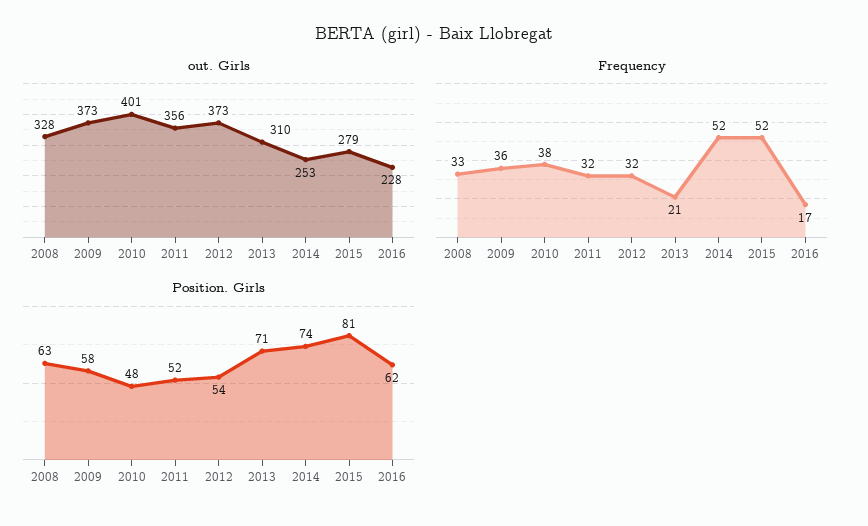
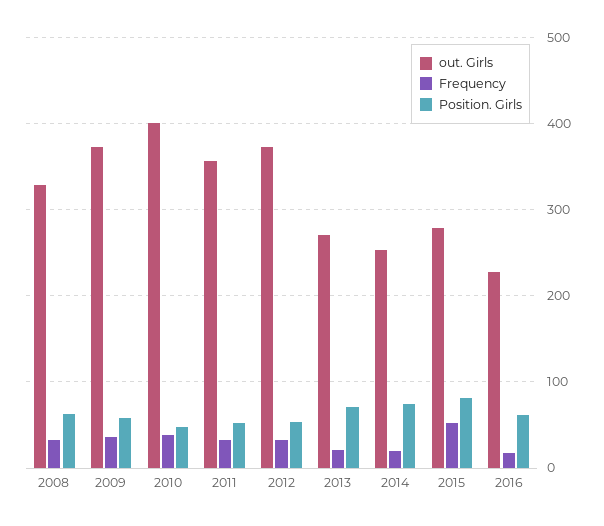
out. Girls, 2013: 310 -> 270
Frequency, 2014: 52 -> 20

